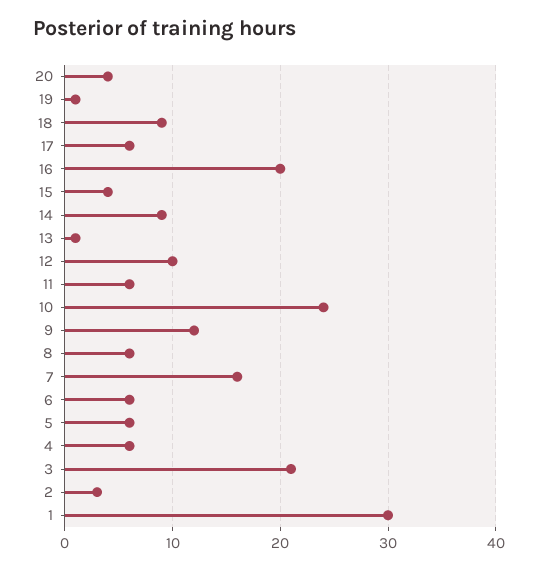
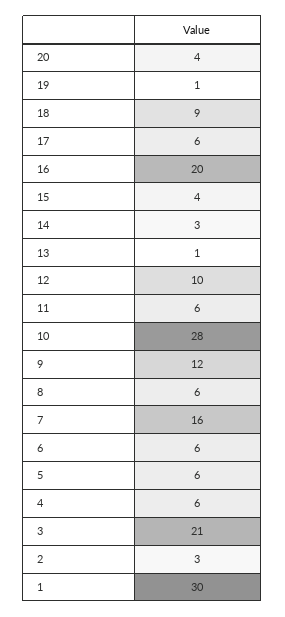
14: 9 -> 3
10: 24 -> 28

